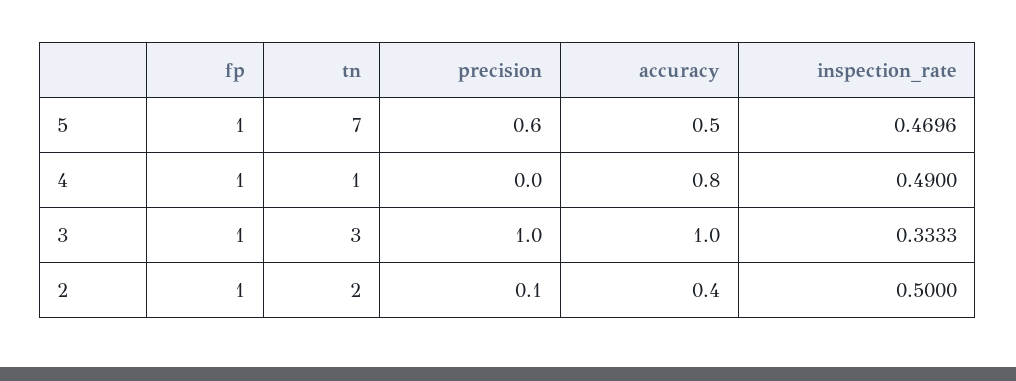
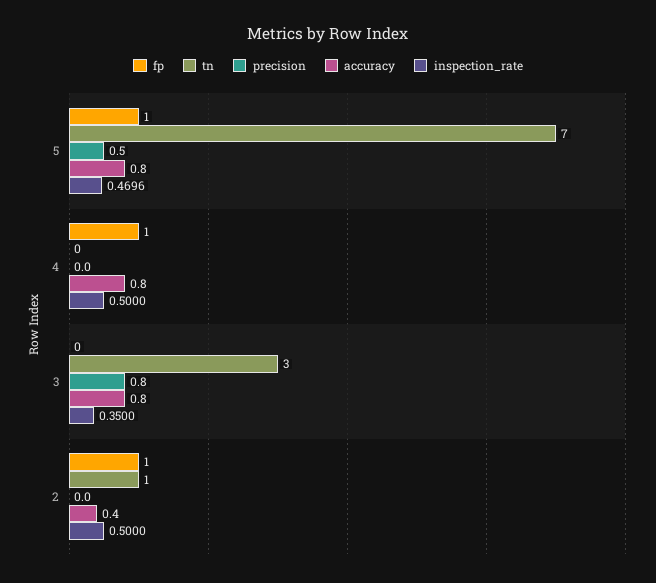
precision, 5: 0.6 -> 0.5
accuracy, 5: 0.5 -> 0.8
tn, 4: 1 -> 0
inspection_rate, 4: 0.49 -> 0.5
fp, 3: 1 -> 0
precision, 3: 1 -> 0.8
accuracy, 3: 1 -> 0.8
inspection_rate, 3: 0.3333 -> 0.35
tn, 2: 2 -> 1
precision, 2: 0.1 -> 0

